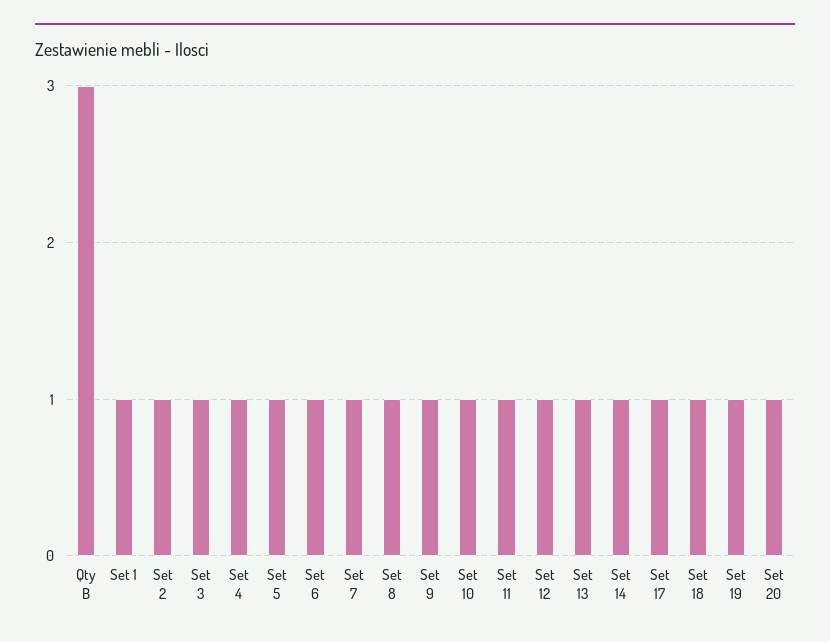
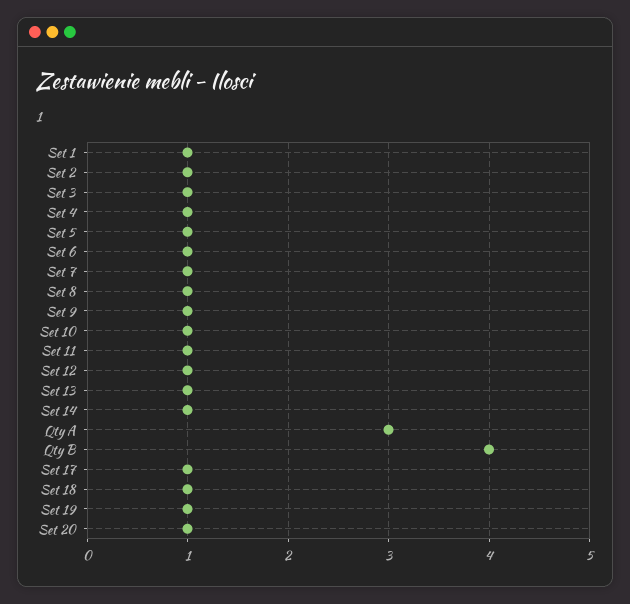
Qty B: 3 -> 4
Qty A: none -> 3

